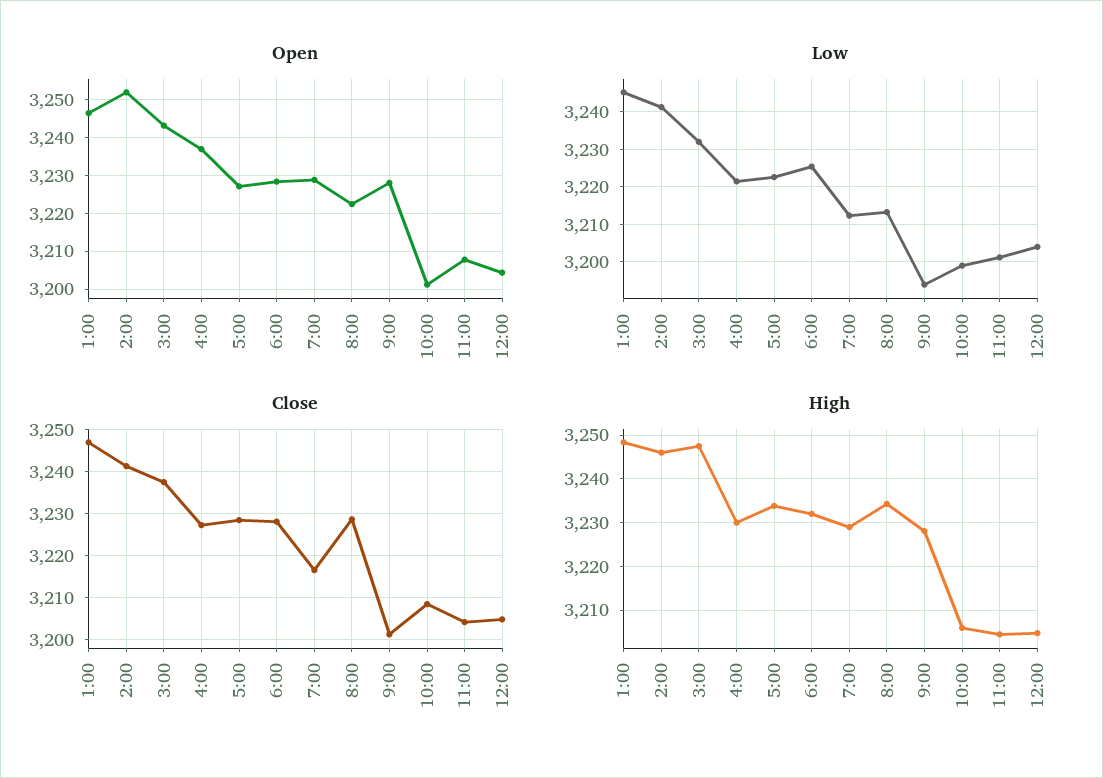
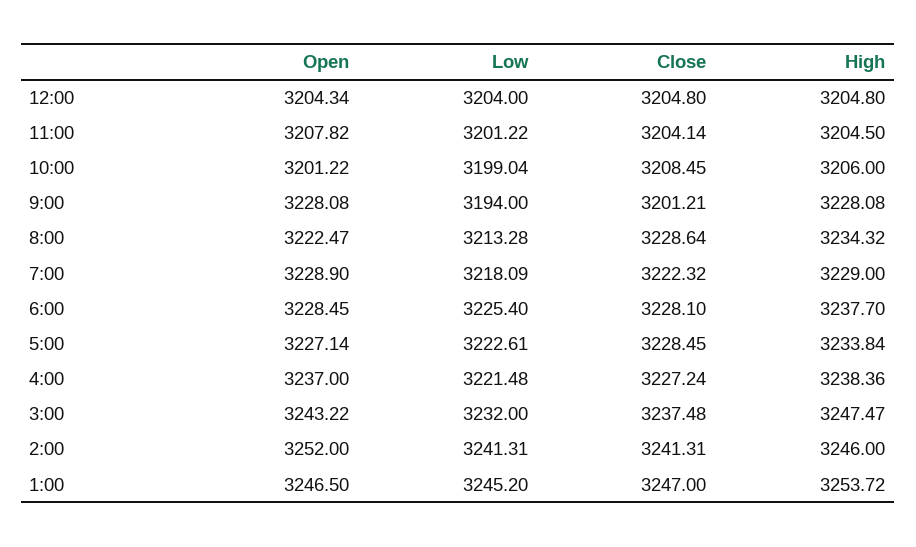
Low, 7:00: 3212 -> 3218.09
Close, 7:00: 3216 -> 3222.32
High, 1:00: 3248 -> 3253.72
High, 4:00: 3230 -> 3238.36
High, 6:00: 3232 -> 3237.7

